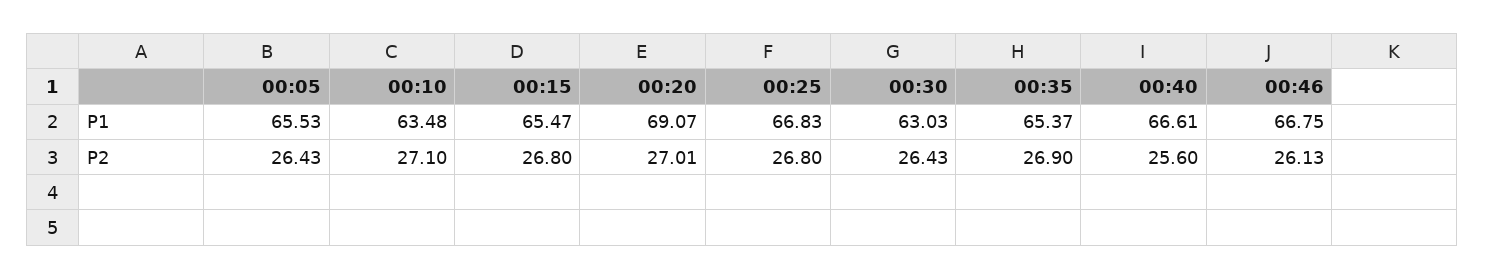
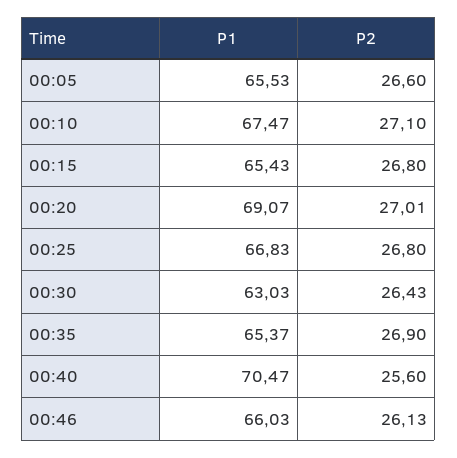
00:10, P1: 63.48 -> 67.47
00:15, P1: 65.47 -> 65.43
00:40, P1: 66.61 -> 70.47
00:46, P1: 66.75 -> 66.03
00:05, P2: 26.43 -> 26.6

